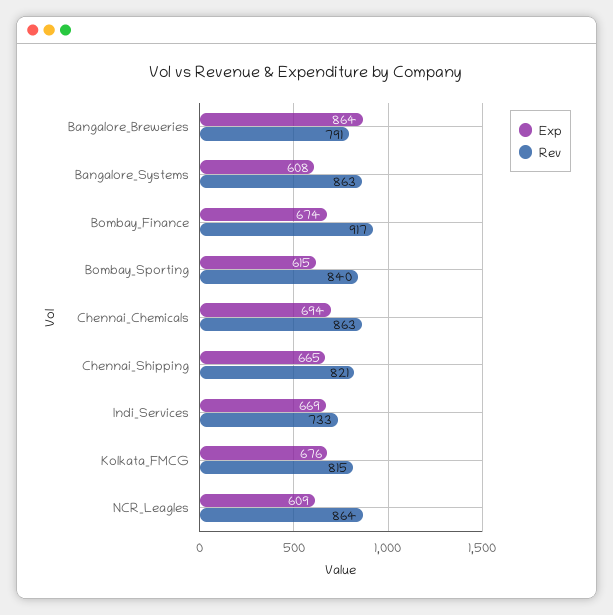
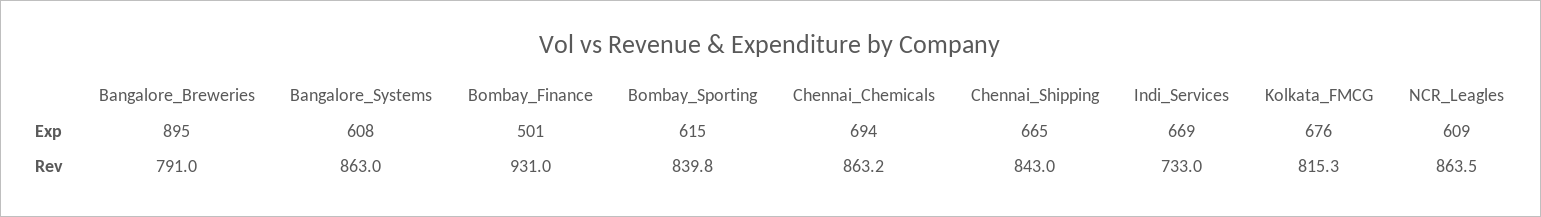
Exp, Bangalore_Breweries: 864 -> 895
Exp, Bombay_Finance: 674 -> 501
Rev, Bombay_Finance: 917 -> 931
Rev, Chennai_Shipping: 821 -> 843

